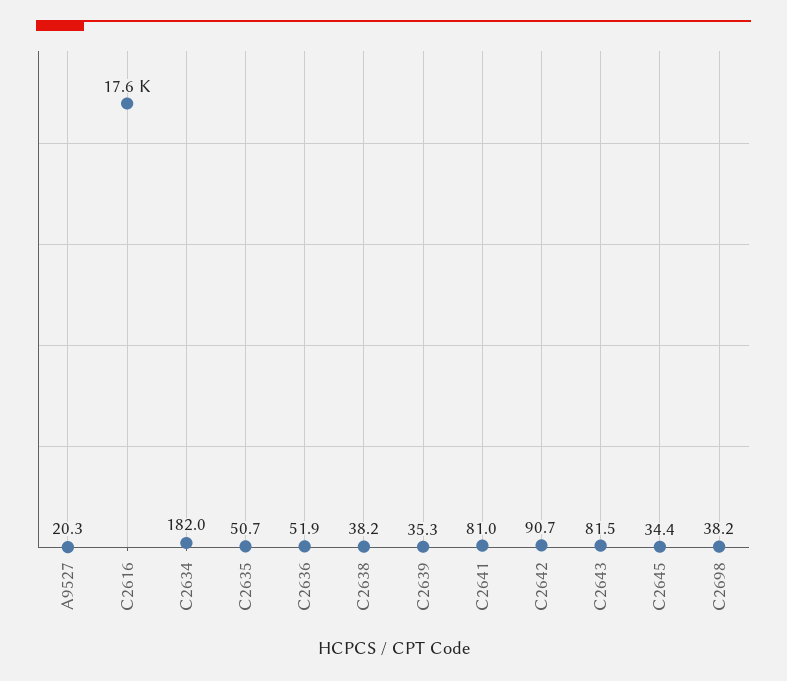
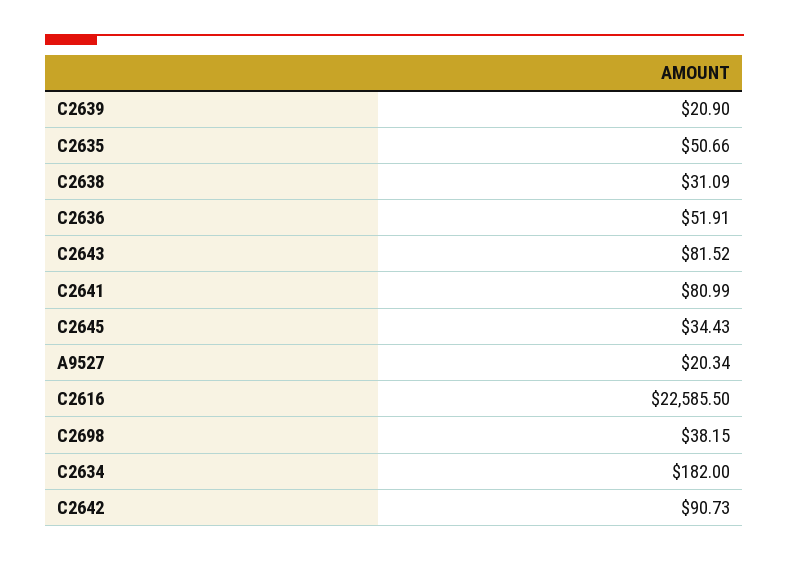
C2616: 17600 -> 22585.5
C2638: 38.2 -> 31.09
C2639: 35.3 -> 20.9

